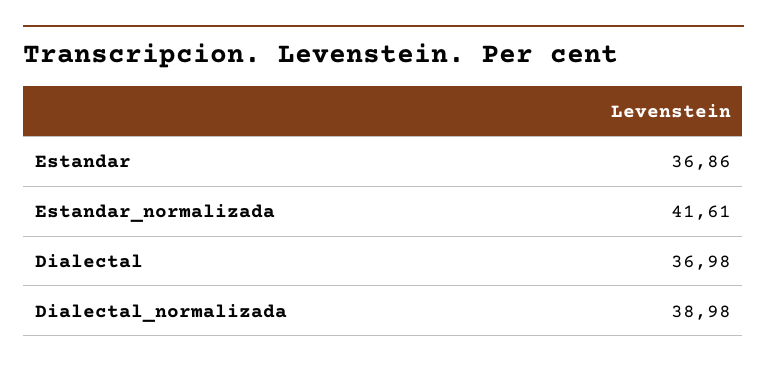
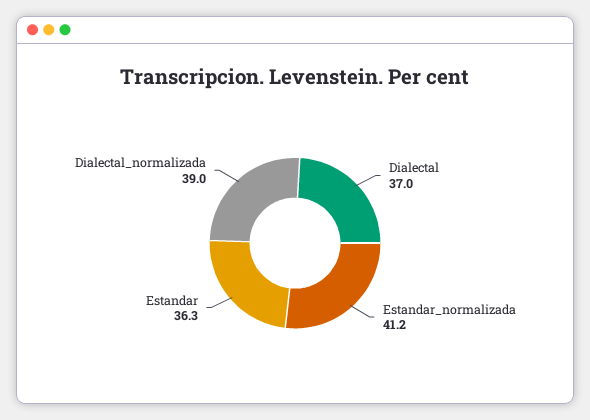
Estandar: 36.86 -> 36.3
Estandar_normalizada: 41.61 -> 41.2

